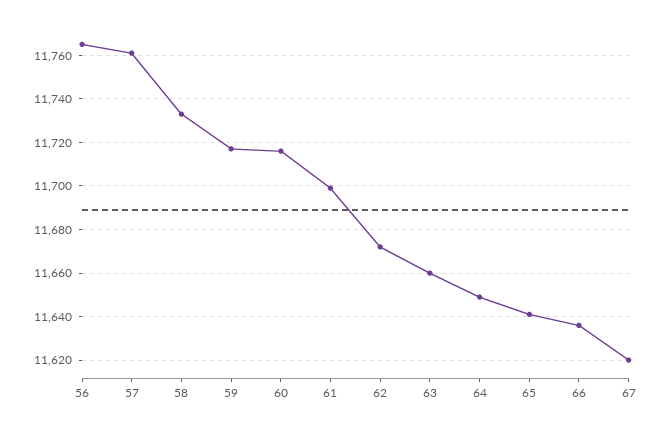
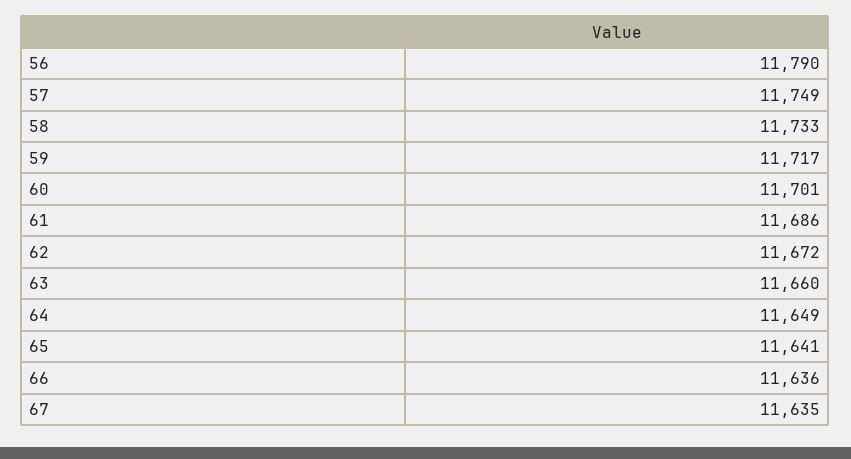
56: 11765 -> 11790
57: 11760 -> 11749
60: 11715 -> 11701
61: 11700 -> 11686
67: 11620 -> 11635

